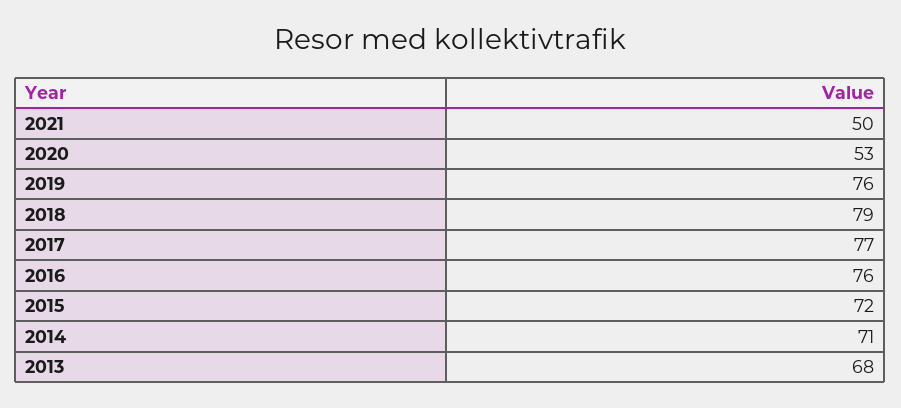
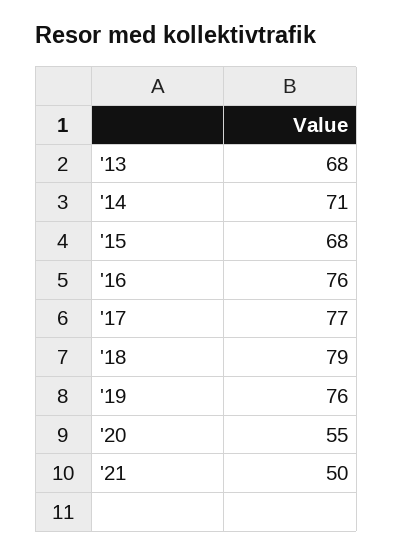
2020: 53 -> 55
2015: 72 -> 68

